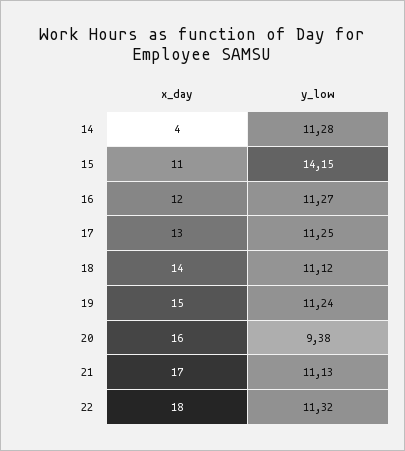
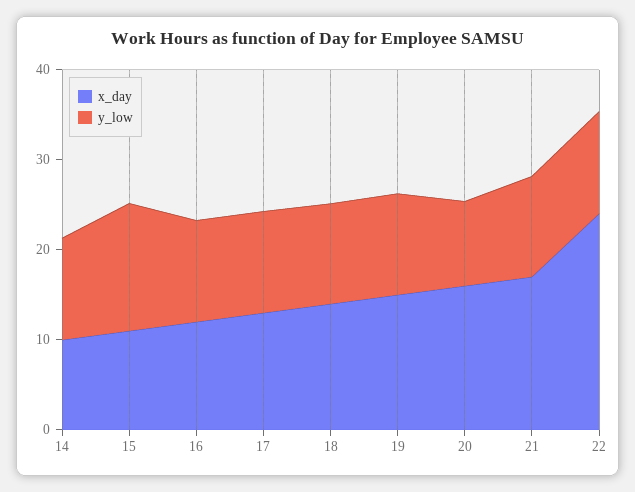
x_day, 14: 4 -> 10
x_day, 22: 18 -> 24

